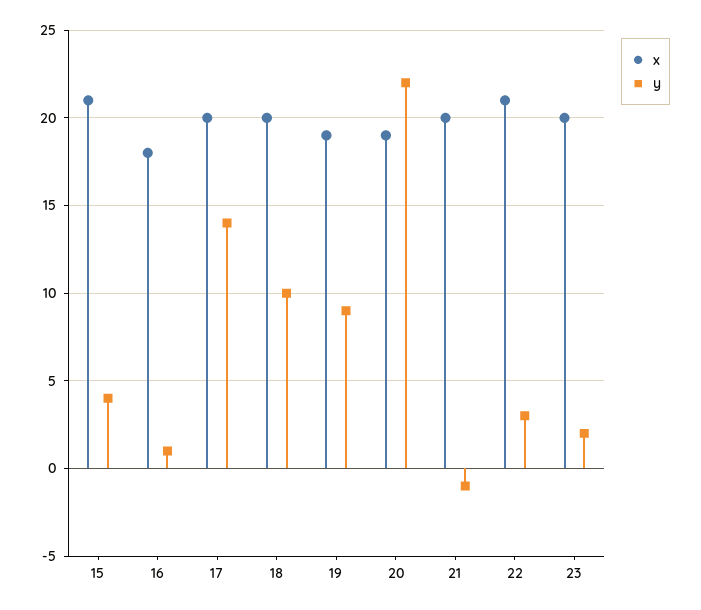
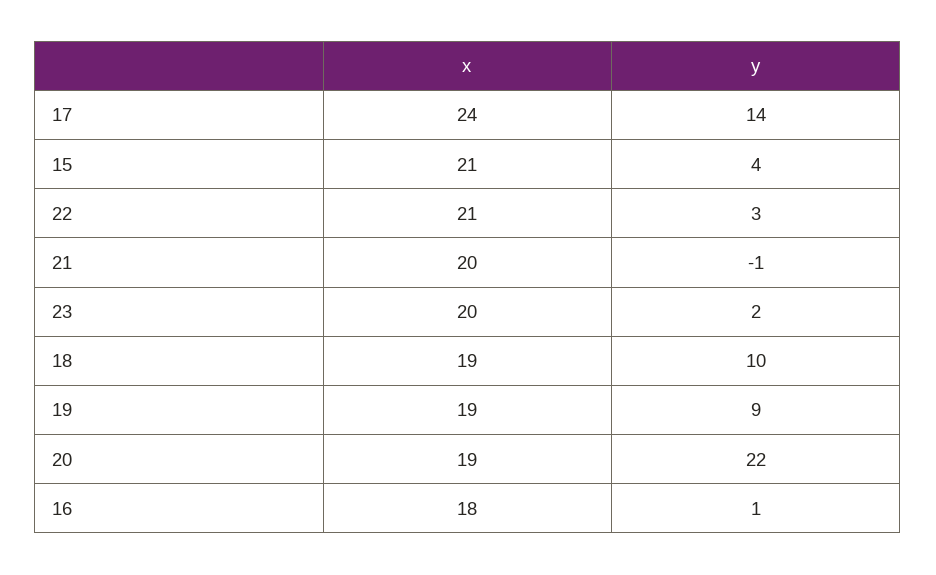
x, 17: 20 -> 24
x, 18: 20 -> 19

